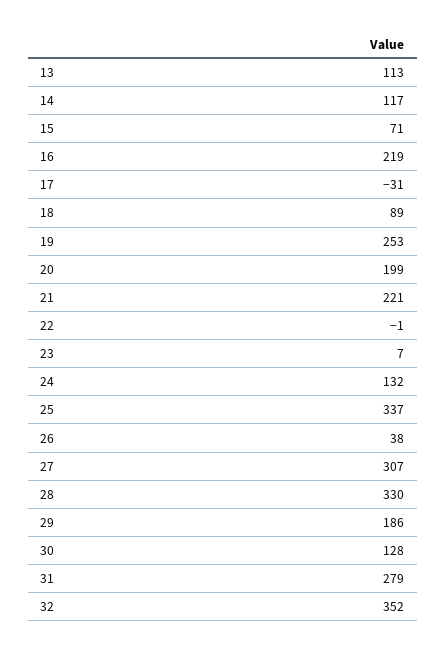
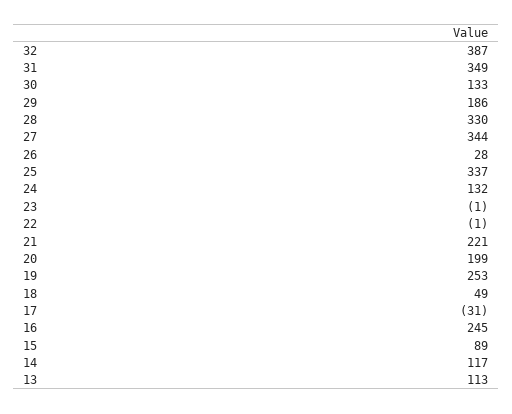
15: 71 -> 89
16: 219 -> 245
18: 89 -> 49
23: 7 -> -1
26: 38 -> 28
27: 307 -> 344
30: 128 -> 133
31: 279 -> 349
32: 352 -> 387

